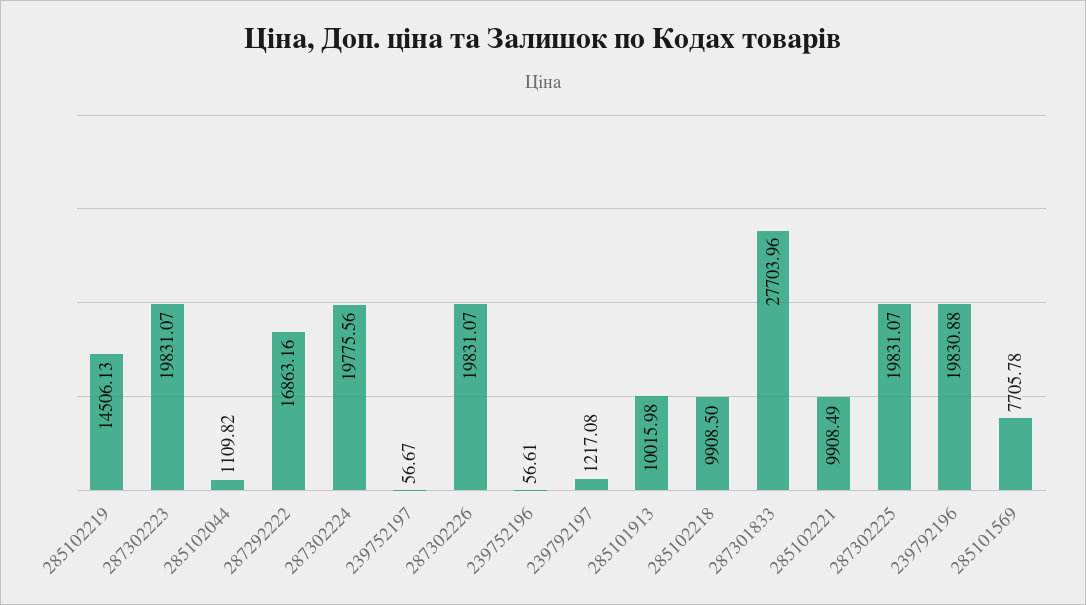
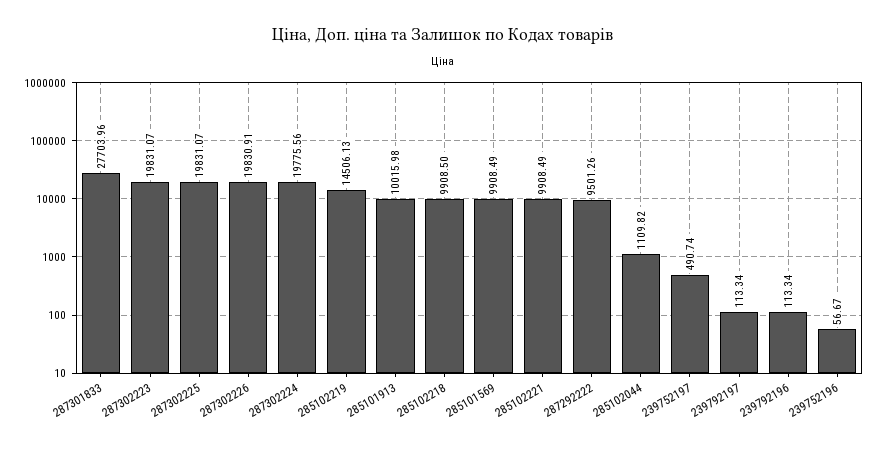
287292222: 16863.16 -> 9501.26
239752197: 56.67 -> 490.74
287302226: 19831.07 -> 19830.91
239752196: 56.61 -> 56.67
239792197: 1217.08 -> 113.34
239792196: 19830.88 -> 113.34
285101569: 7705.78 -> 9908.49

